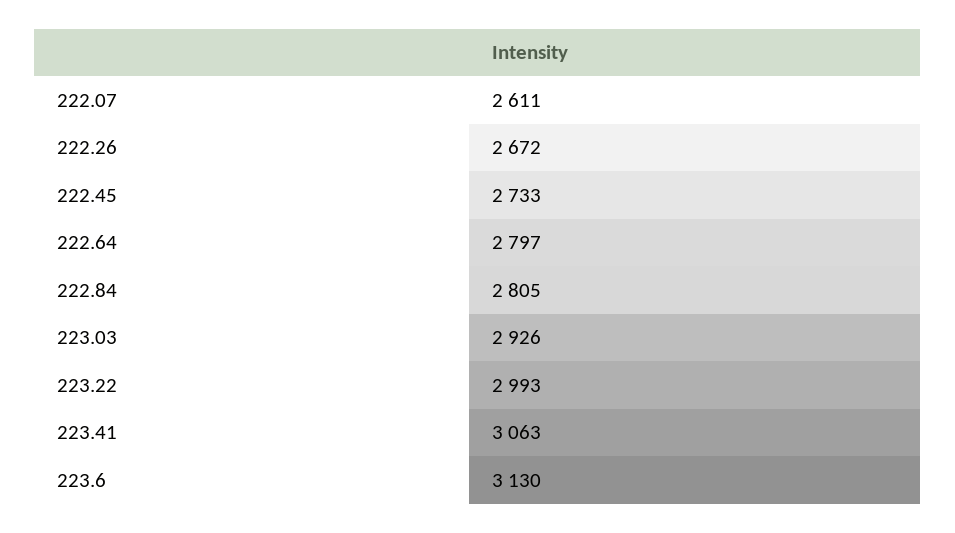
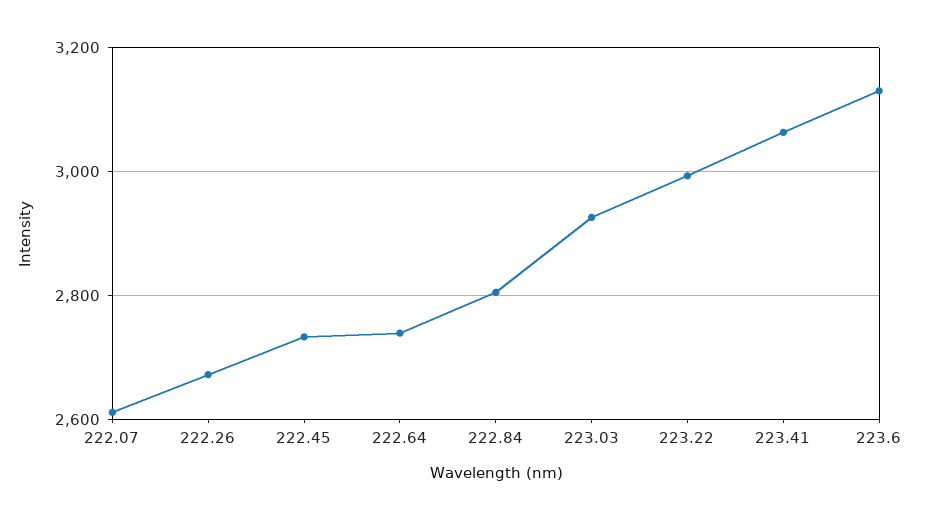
222.64: 2797 -> 2740

